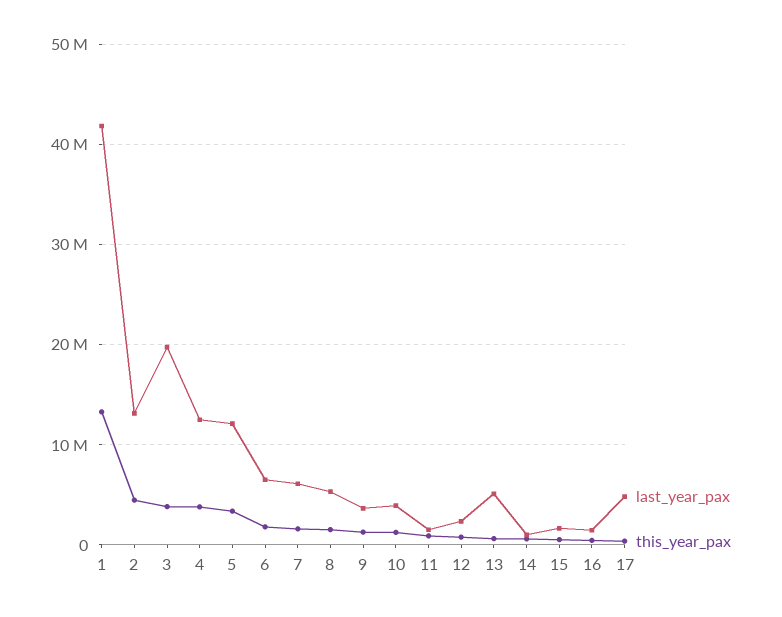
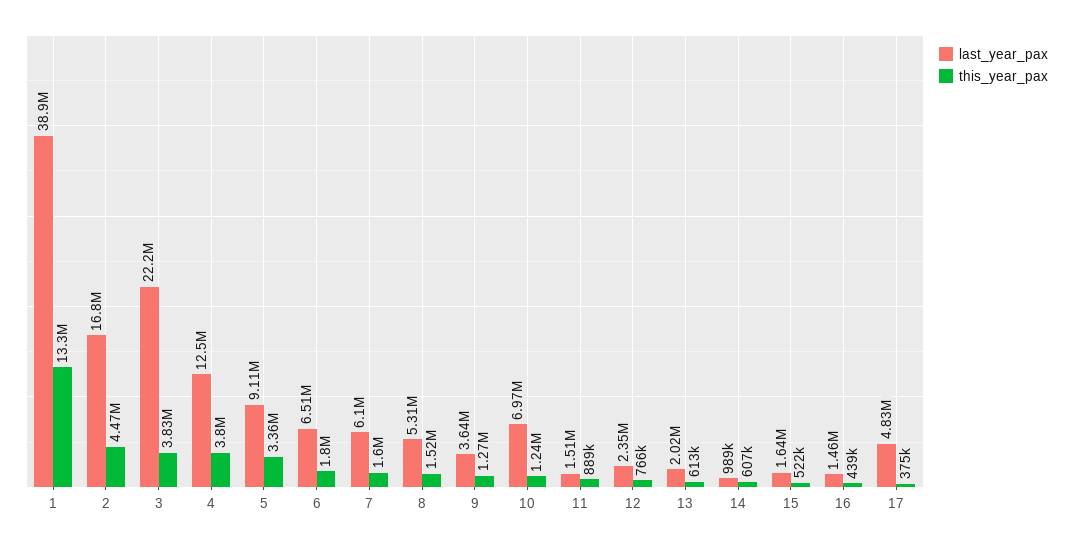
last_year_pax, 1: 42000000 -> 38900000
last_year_pax, 2: 13000000 -> 16800000
last_year_pax, 3: 20000000 -> 22200000
last_year_pax, 5: 12000000 -> 9110000
last_year_pax, 10: 4000000 -> 6970000
last_year_pax, 13: 5000000 -> 2020000

